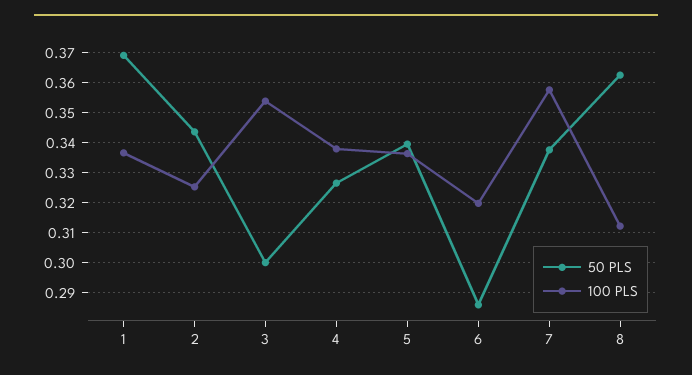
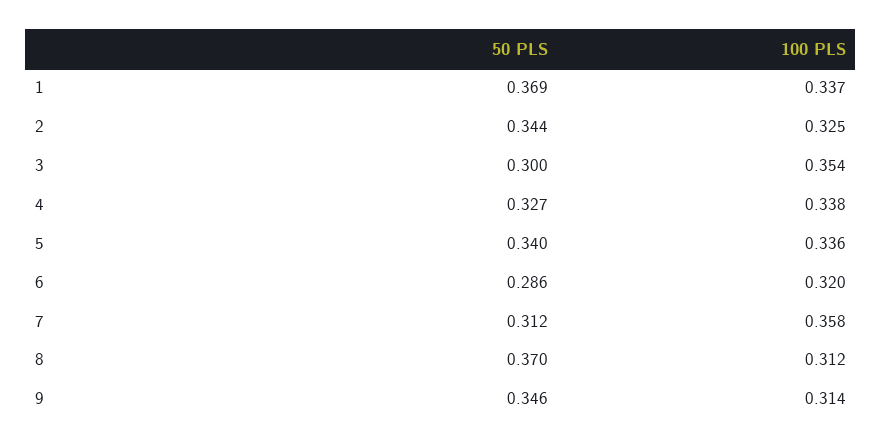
50 PLS, 7: 0.3375 -> 0.312
50 PLS, 8: 0.3625 -> 0.37
50 PLS, 9: none -> 0.346
100 PLS, 9: none -> 0.314

